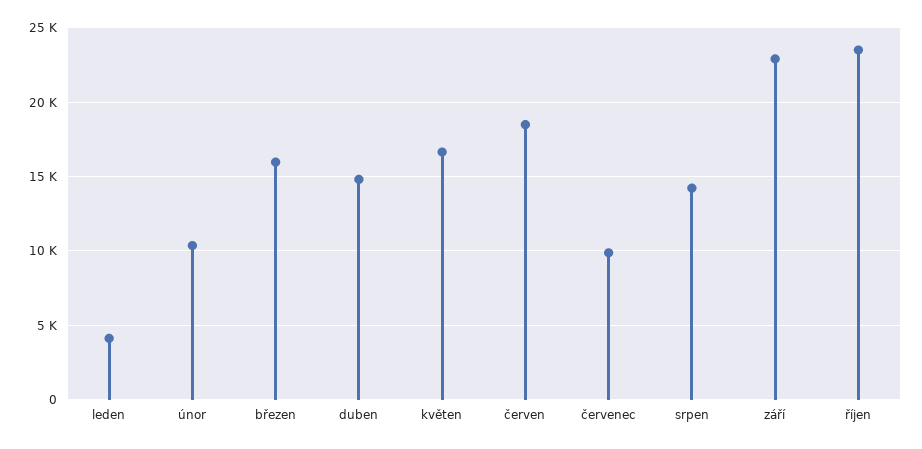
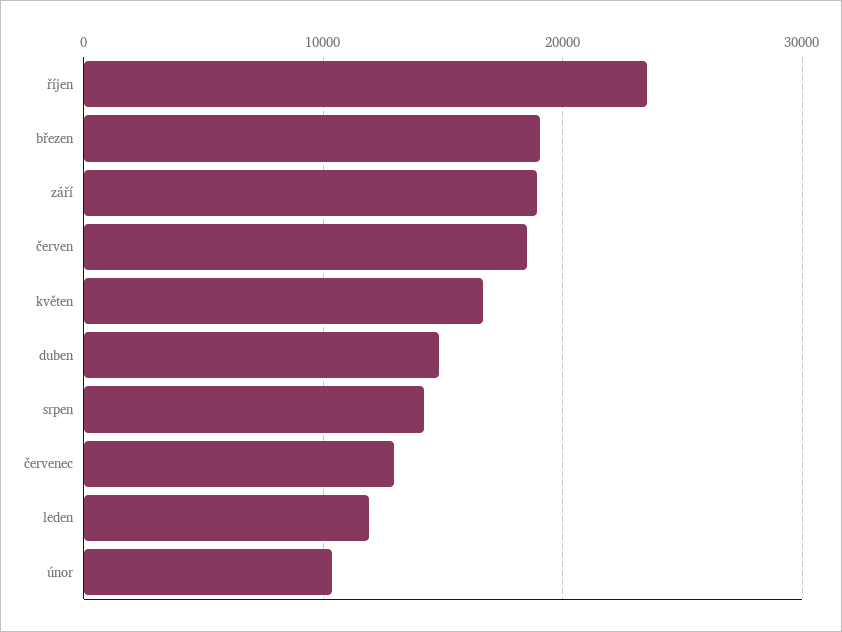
leden: 4000 -> 12000
březen: 16000 -> 19000
červenec: 10000 -> 13000
září: 23000 -> 19000

